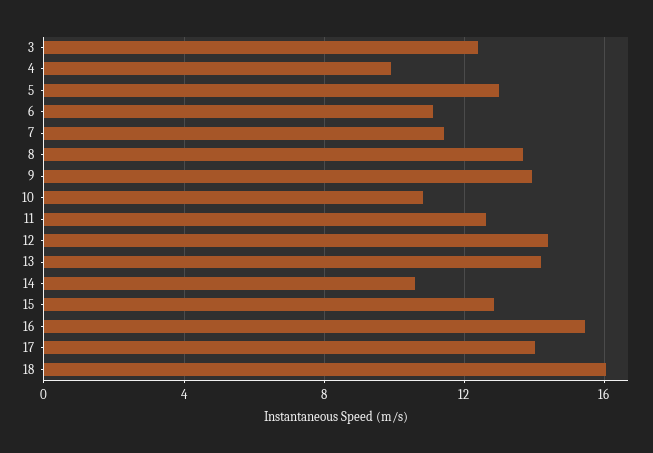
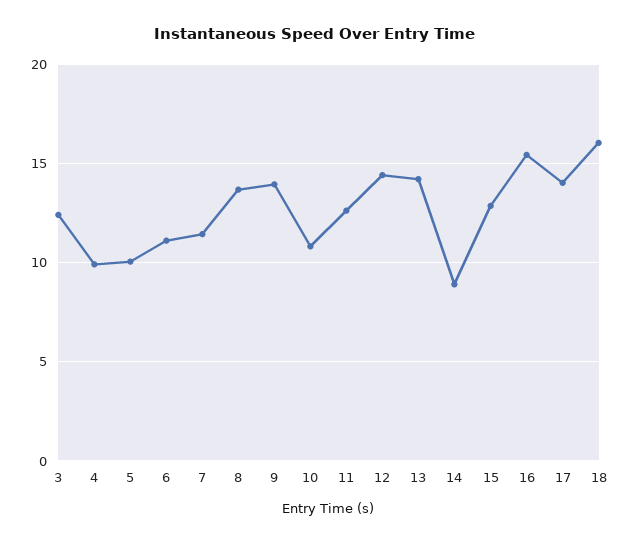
5: 13 -> 10
14: 10.5 -> 9

